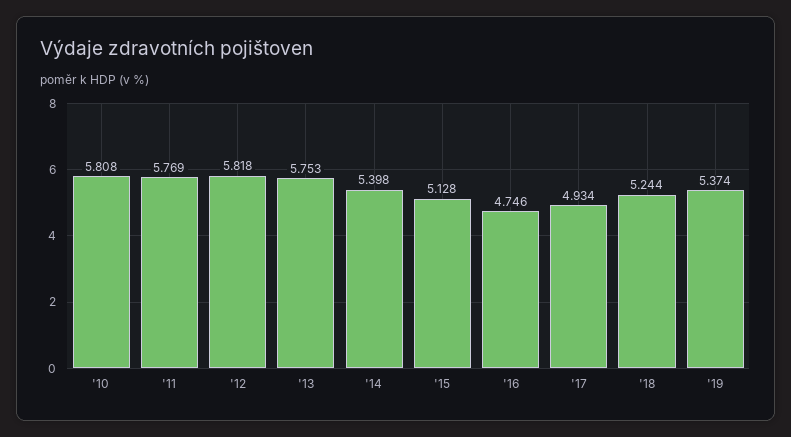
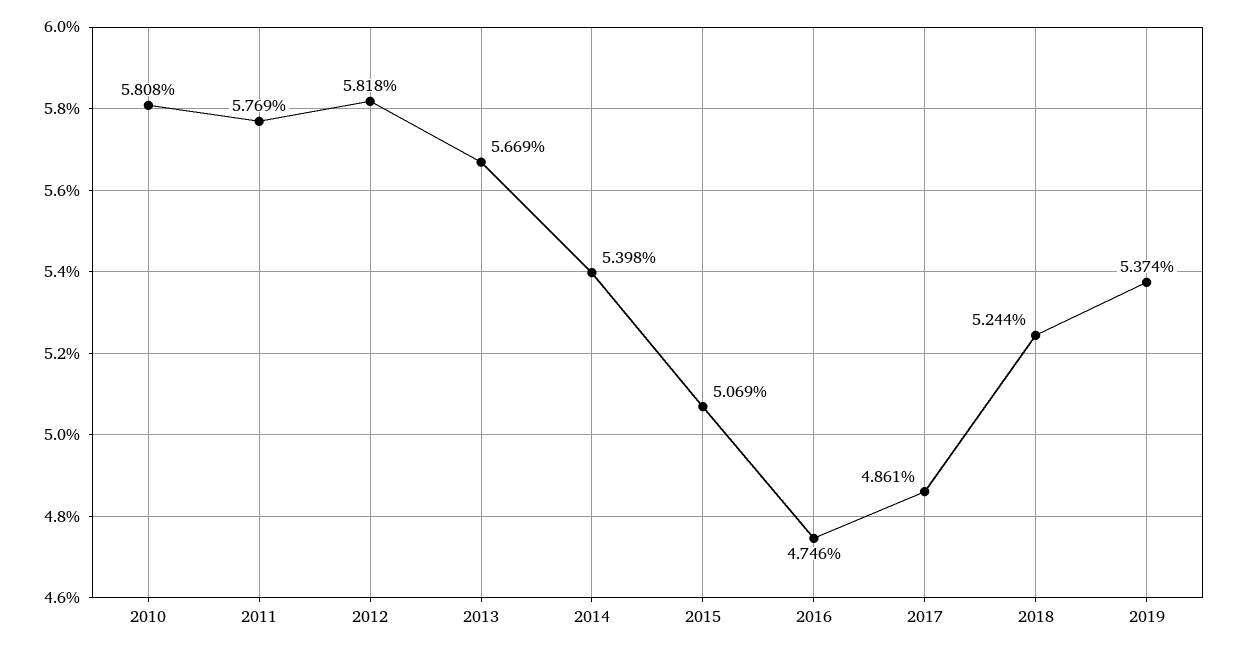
'13: 5.753 -> 5.669
'15: 5.128 -> 5.069
'17: 4.934 -> 4.861

